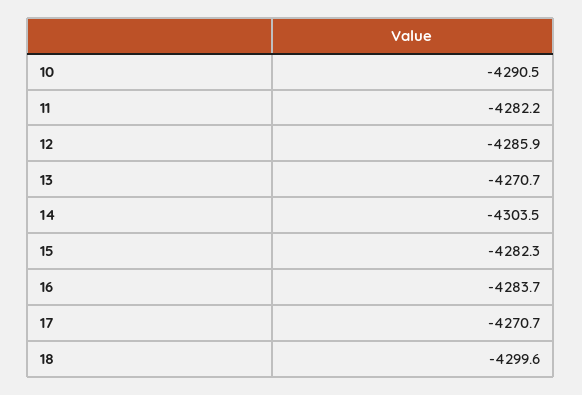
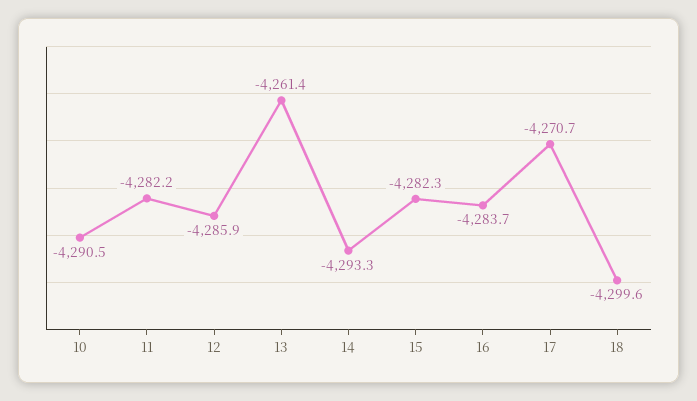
13: -4270.7 -> -4261.4
14: -4303.5 -> -4293.3

